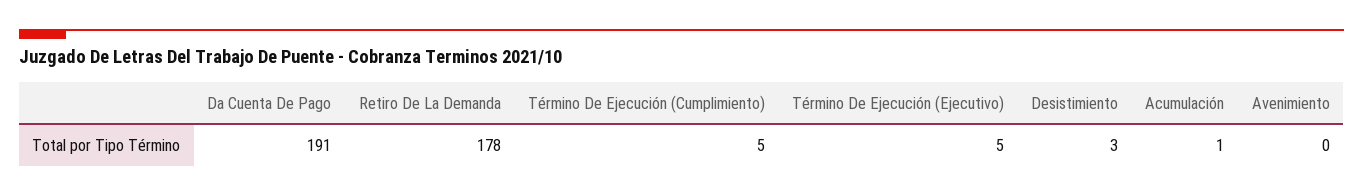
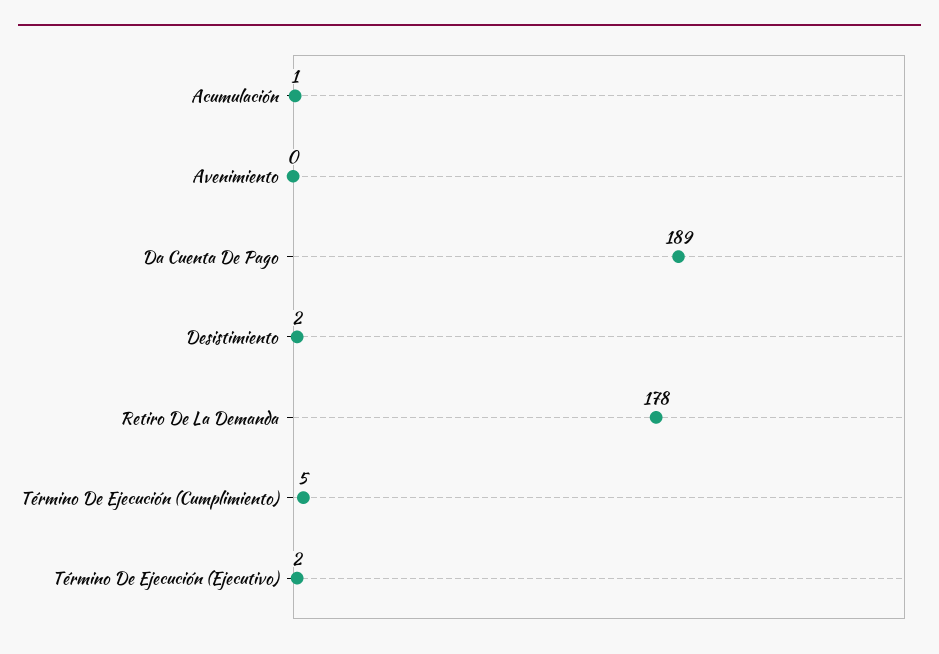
Da Cuenta De Pago: 191 -> 189
Término De Ejecución (Ejecutivo): 5 -> 2
Desistimiento: 3 -> 2

